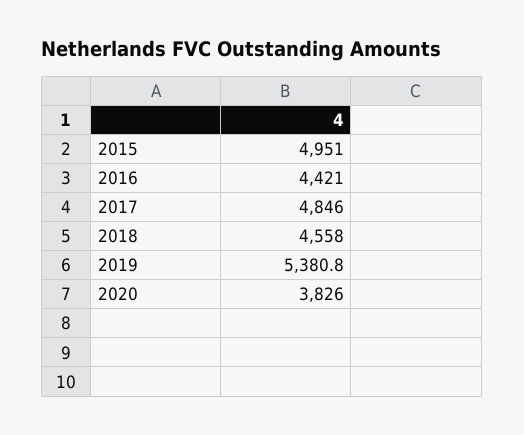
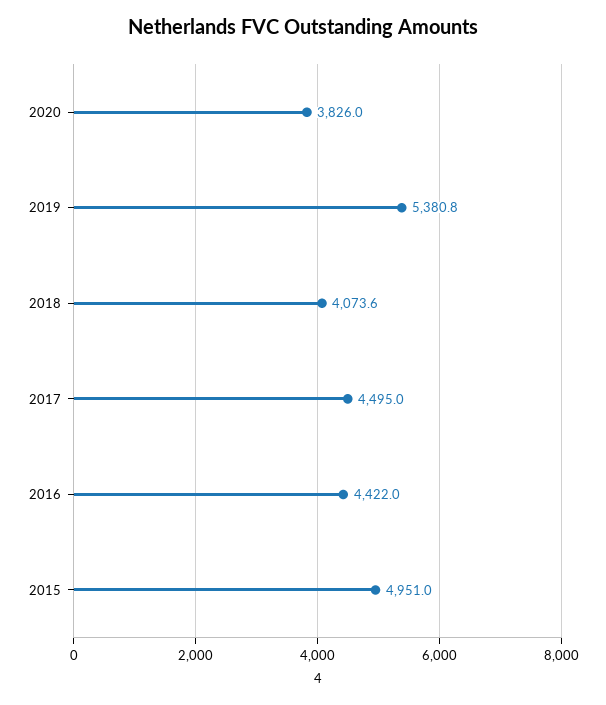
2016: 4421 -> 4422
2017: 4846 -> 4495
2018: 4558 -> 4073.6

